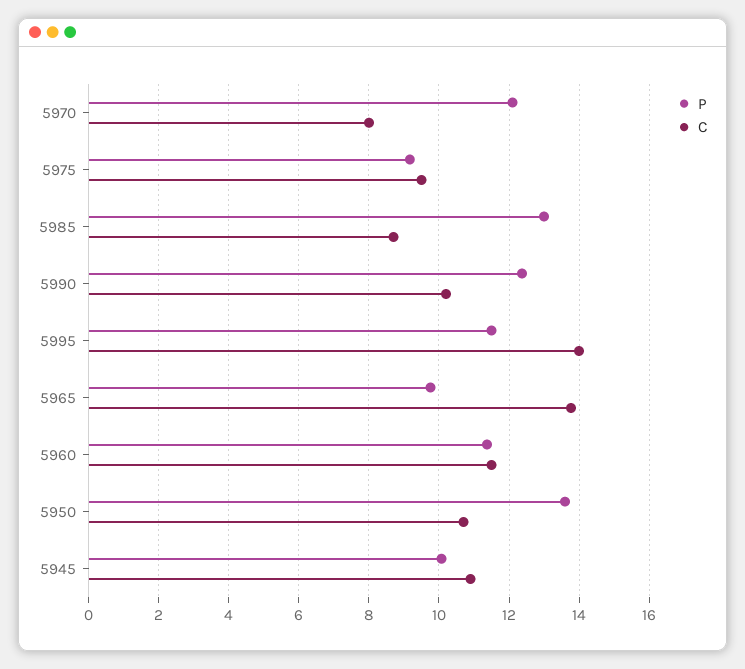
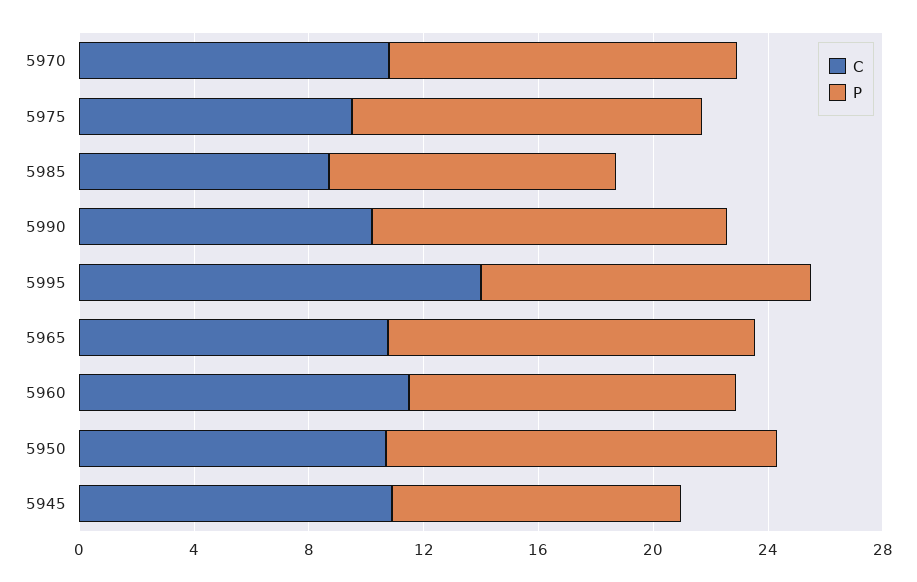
C, 5970: 8 -> 11
P, 5975: 9.2 -> 12
P, 5985: 13 -> 10
P, 5965: 9.8 -> 13
C, 5965: 13.8 -> 11

